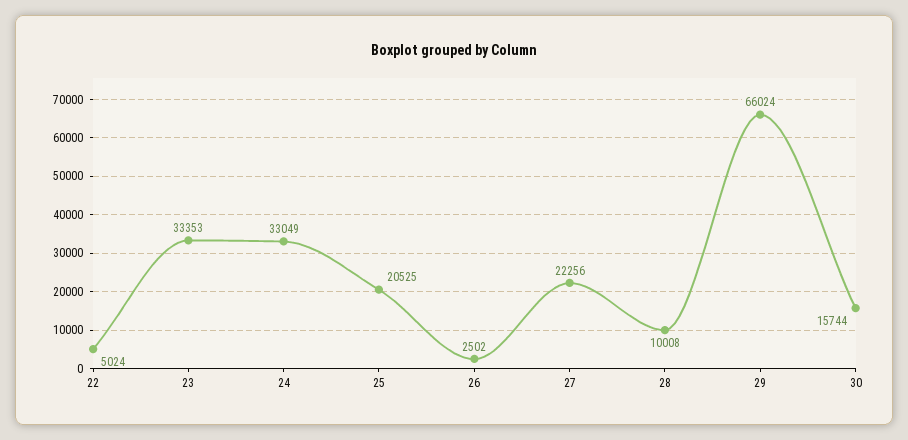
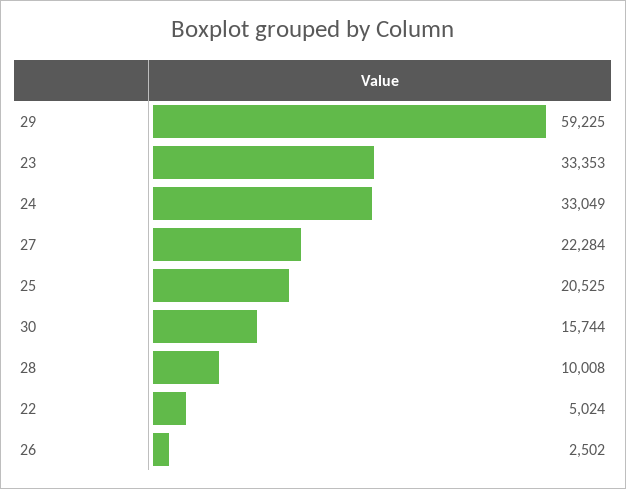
27: 22256 -> 22284
29: 66024 -> 59225

